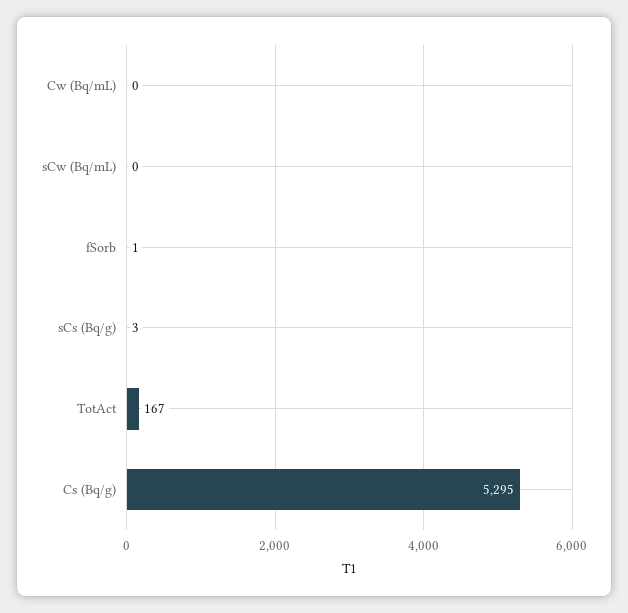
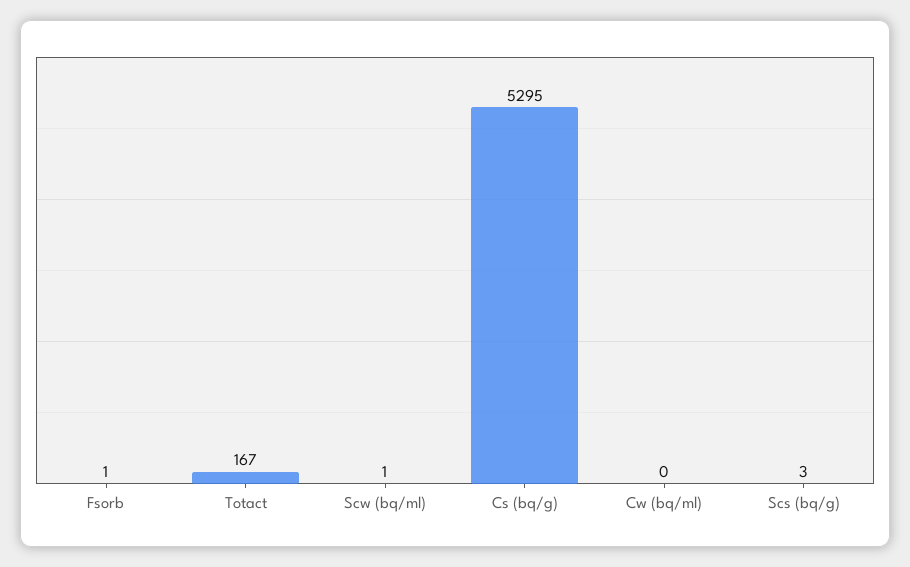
sCw (Bq/mL): 0 -> 1

